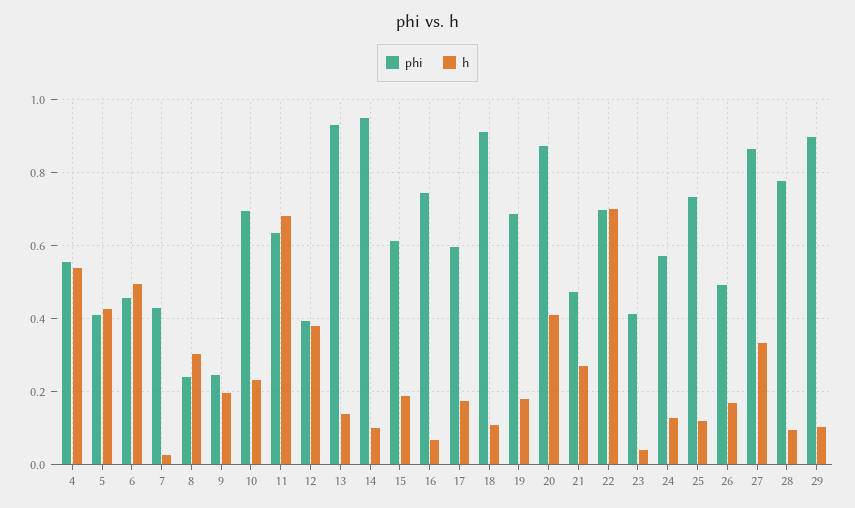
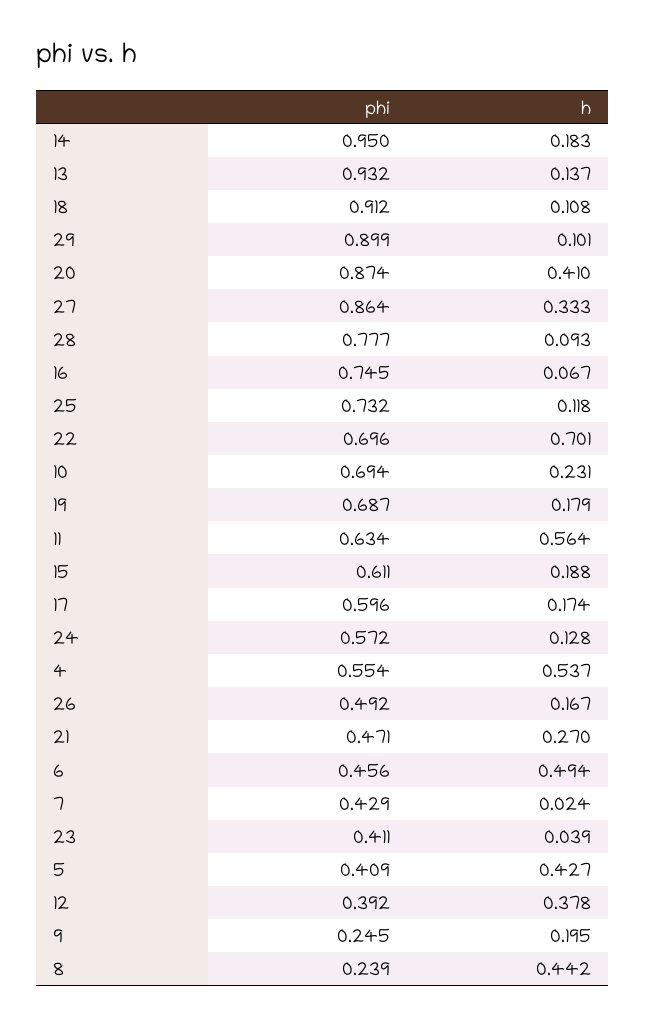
h, 8: 0.3 -> 0.442
h, 11: 0.68 -> 0.564
h, 14: 0.1 -> 0.183

